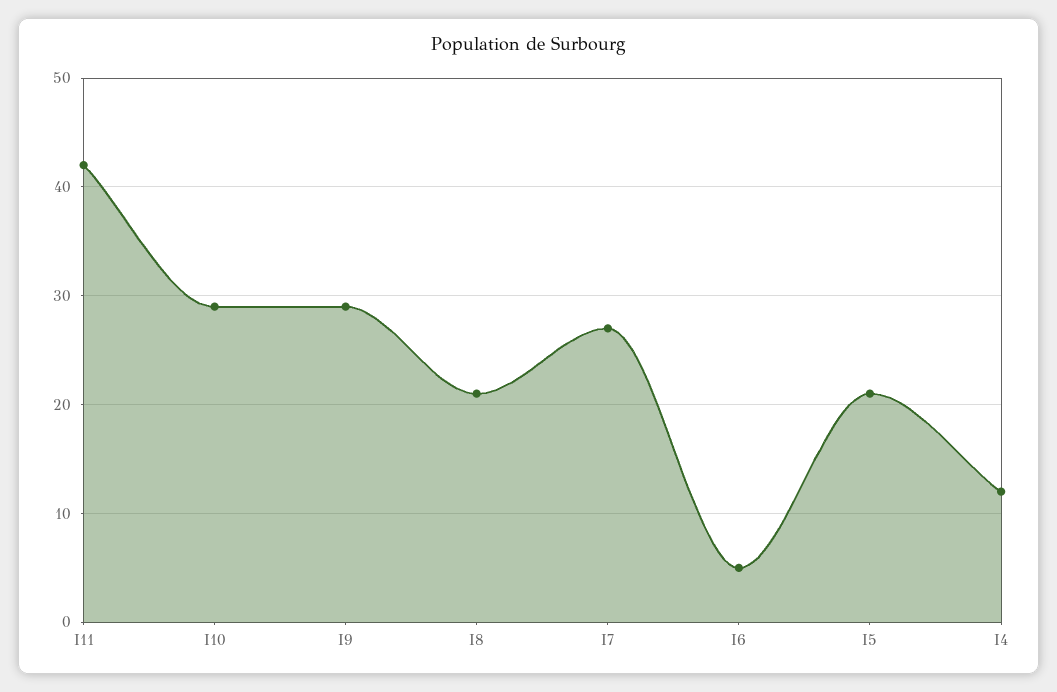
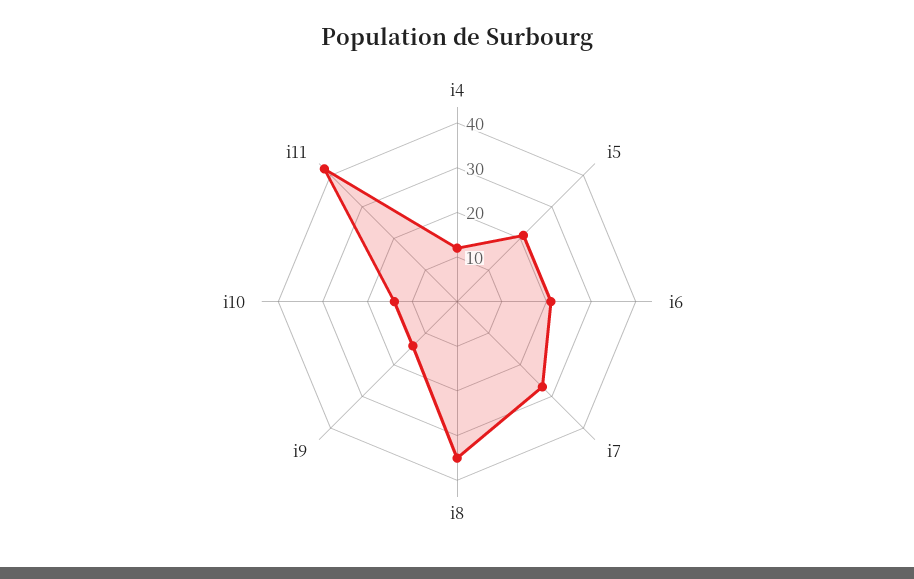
I10: 29 -> 15
I9: 29 -> 15
I8: 21 -> 35
I6: 5 -> 20

